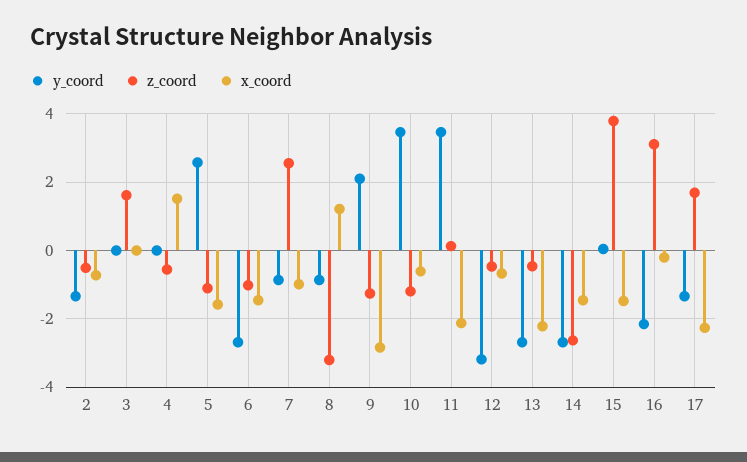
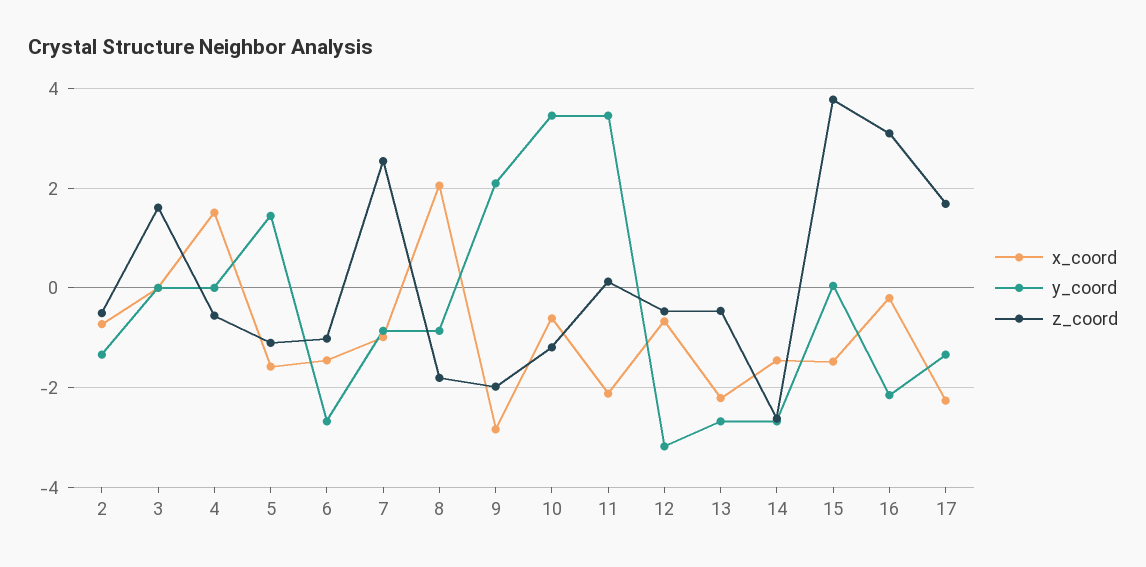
y_coord, 5: 2.6 -> 1.4
z_coord, 8: -3.2 -> -1.8
x_coord, 8: 1.2 -> 2
z_coord, 9: -1.2 -> -2

